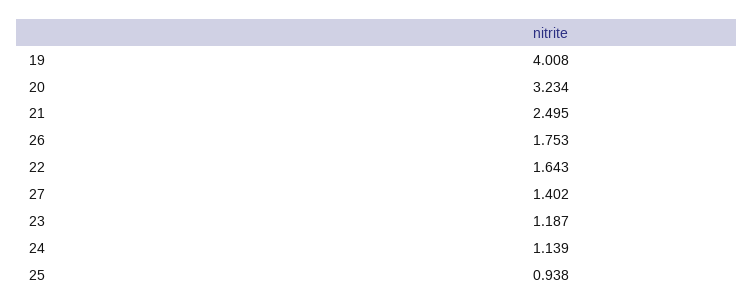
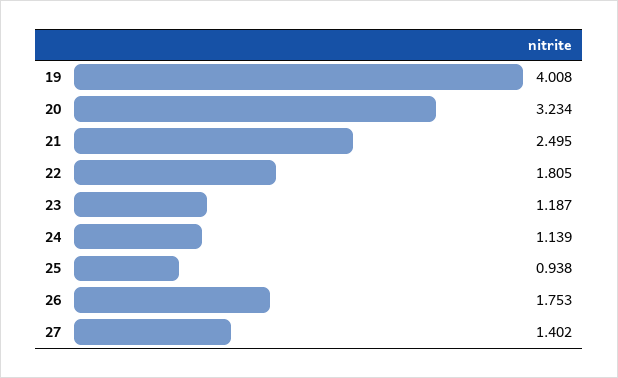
22: 1.643 -> 1.805

